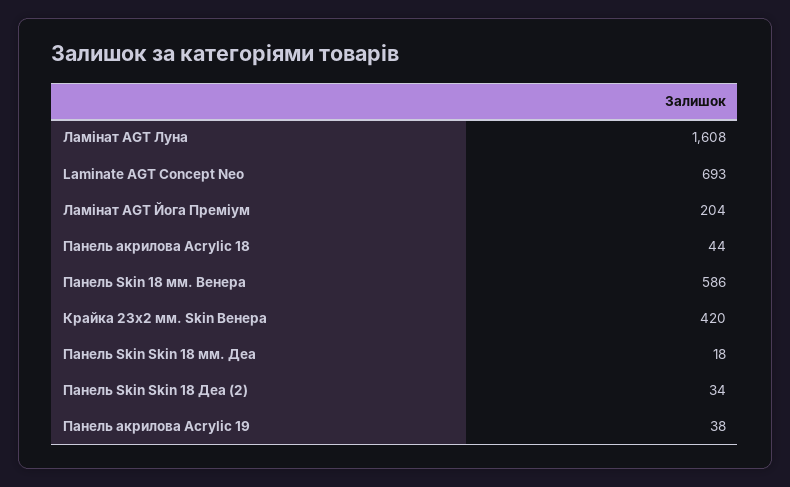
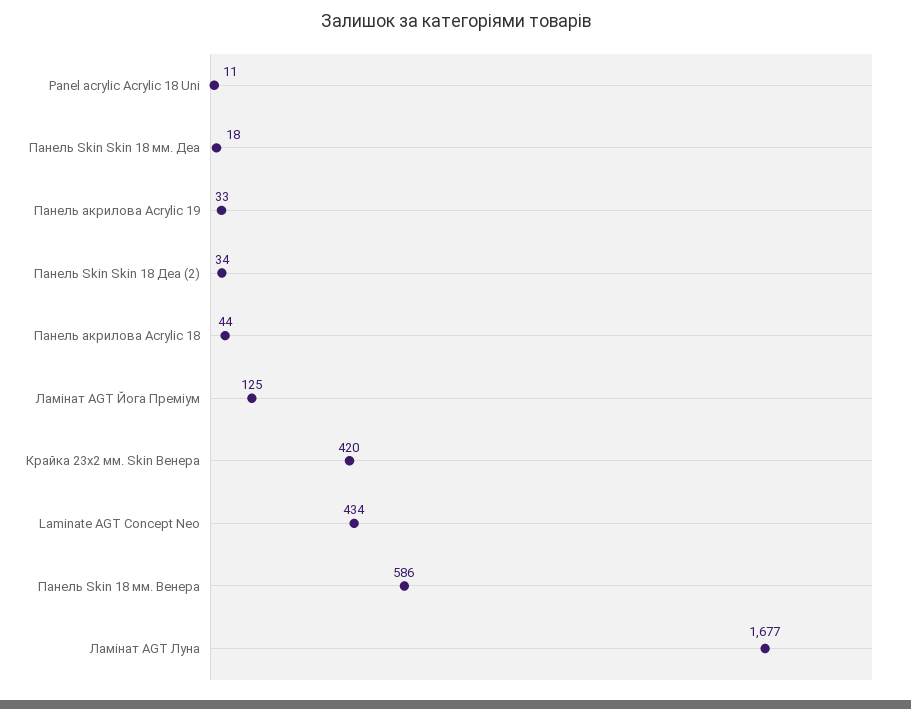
Ламінат AGT Луна: 1608 -> 1677
Laminate AGT Concept Neo: 693 -> 434
Ламінат AGT Йога Преміум: 204 -> 125
Панель акрилова Acrylic 19: 38 -> 33
Panel acrylic Acrylic 18 Uni: none -> 11

